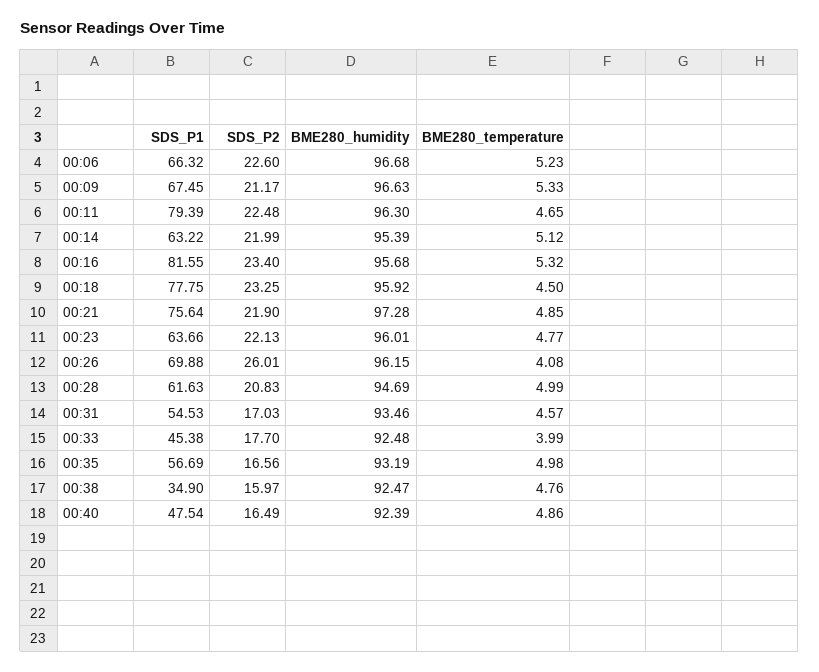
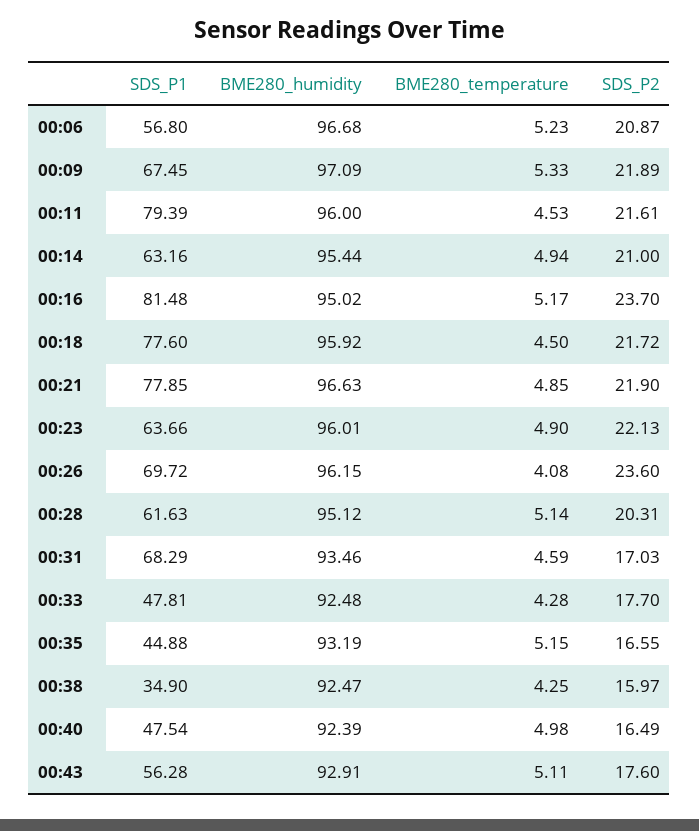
SDS_P1, 00:06: 66.32 -> 56.8
SDS_P2, 00:06: 22.6 -> 20.87
SDS_P2, 00:09: 21.17 -> 21.89
BME280_humidity, 00:09: 96.63 -> 97.09
SDS_P2, 00:11: 22.48 -> 21.61
BME280_humidity, 00:11: 96.3 -> 96
BME280_temperature, 00:11: 4.65 -> 4.53
SDS_P1, 00:14: 63.22 -> 63.16
SDS_P2, 00:14: 21.99 -> 21
BME280_humidity, 00:14: 95.39 -> 95.44
BME280_temperature, 00:14: 5.12 -> 4.94
SDS_P1, 00:16: 81.55 -> 81.48
SDS_P2, 00:16: 23.4 -> 23.7
BME280_humidity, 00:16: 95.68 -> 95.02
BME280_temperature, 00:16: 5.32 -> 5.17
SDS_P1, 00:18: 77.75 -> 77.6
SDS_P2, 00:18: 23.25 -> 21.72
SDS_P1, 00:21: 75.64 -> 77.85
BME280_humidity, 00:21: 97.28 -> 96.63
BME280_temperature, 00:23: 4.77 -> 4.9
SDS_P1, 00:26: 69.88 -> 69.72
SDS_P2, 00:26: 26.01 -> 23.6
SDS_P2, 00:28: 20.83 -> 20.31
BME280_humidity, 00:28: 94.69 -> 95.12
BME280_temperature, 00:28: 4.99 -> 5.14
SDS_P1, 00:31: 54.53 -> 68.29
BME280_temperature, 00:31: 4.57 -> 4.59
SDS_P1, 00:33: 45.38 -> 47.81
BME280_temperature, 00:33: 3.99 -> 4.28
SDS_P1, 00:35: 56.69 -> 44.88
SDS_P2, 00:35: 16.56 -> 16.55
BME280_temperature, 00:35: 4.98 -> 5.15
BME280_temperature, 00:38: 4.76 -> 4.25
BME280_temperature, 00:40: 4.86 -> 4.98
SDS_P1, 00:43: none -> 56.28
BME280_humidity, 00:43: none -> 92.91
BME280_temperature, 00:43: none -> 5.11
SDS_P2, 00:43: none -> 17.6

